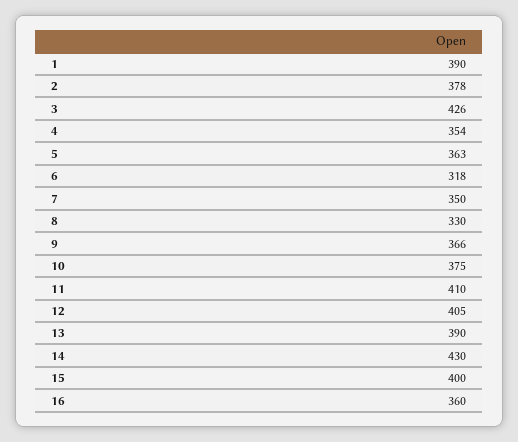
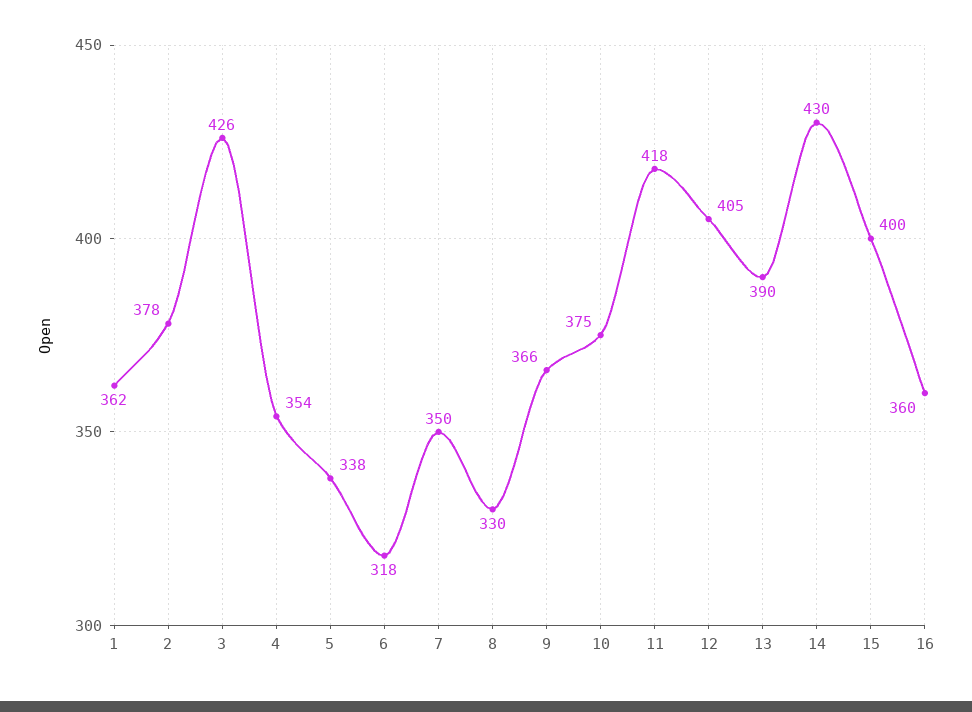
1: 390 -> 362
5: 363 -> 338
11: 410 -> 418

